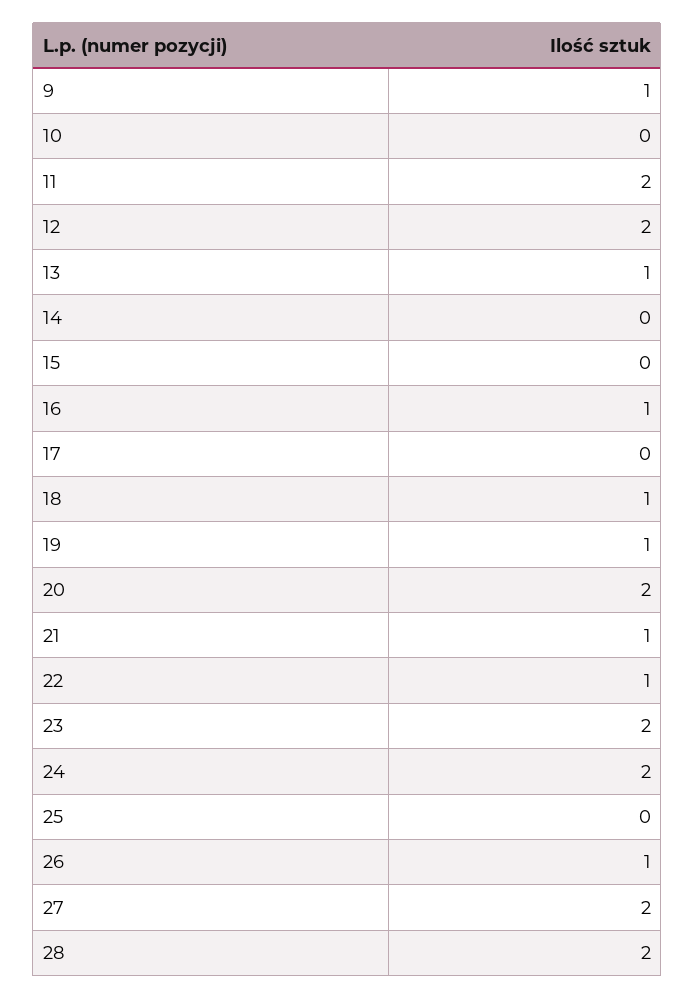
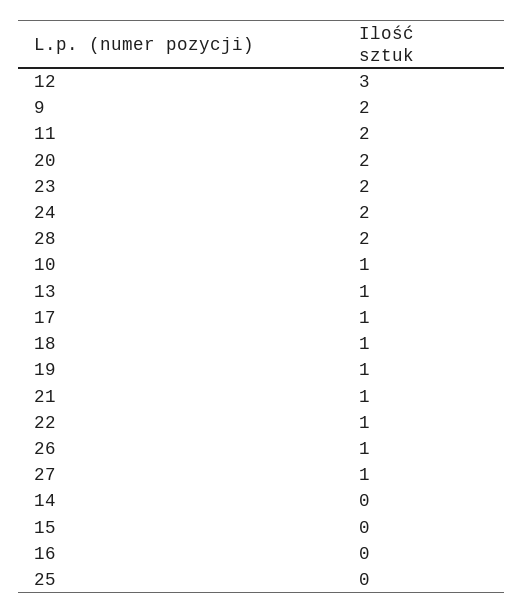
9: 1 -> 2
10: 0 -> 1
12: 2 -> 3
16: 1 -> 0
17: 0 -> 1
27: 2 -> 1

